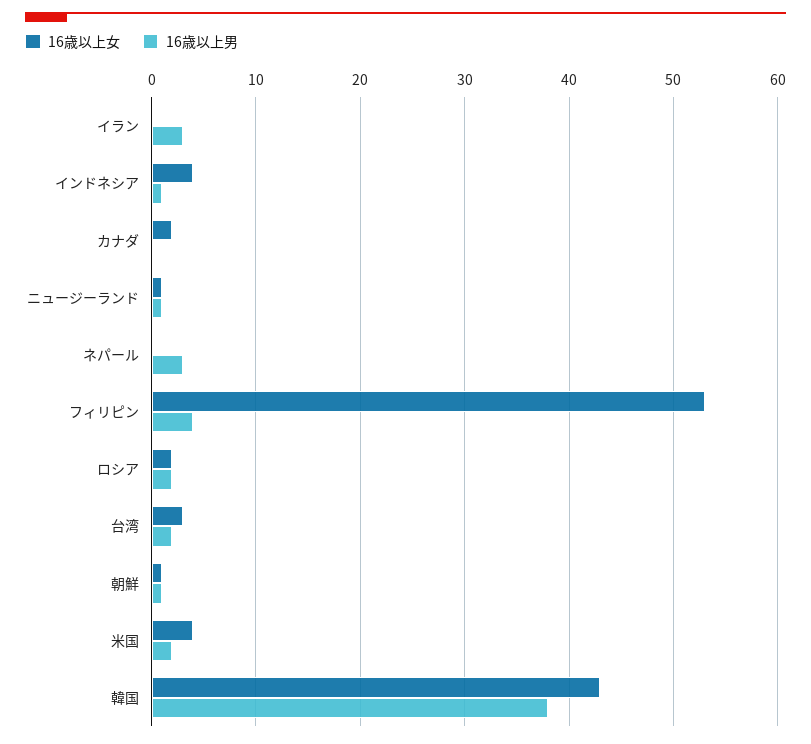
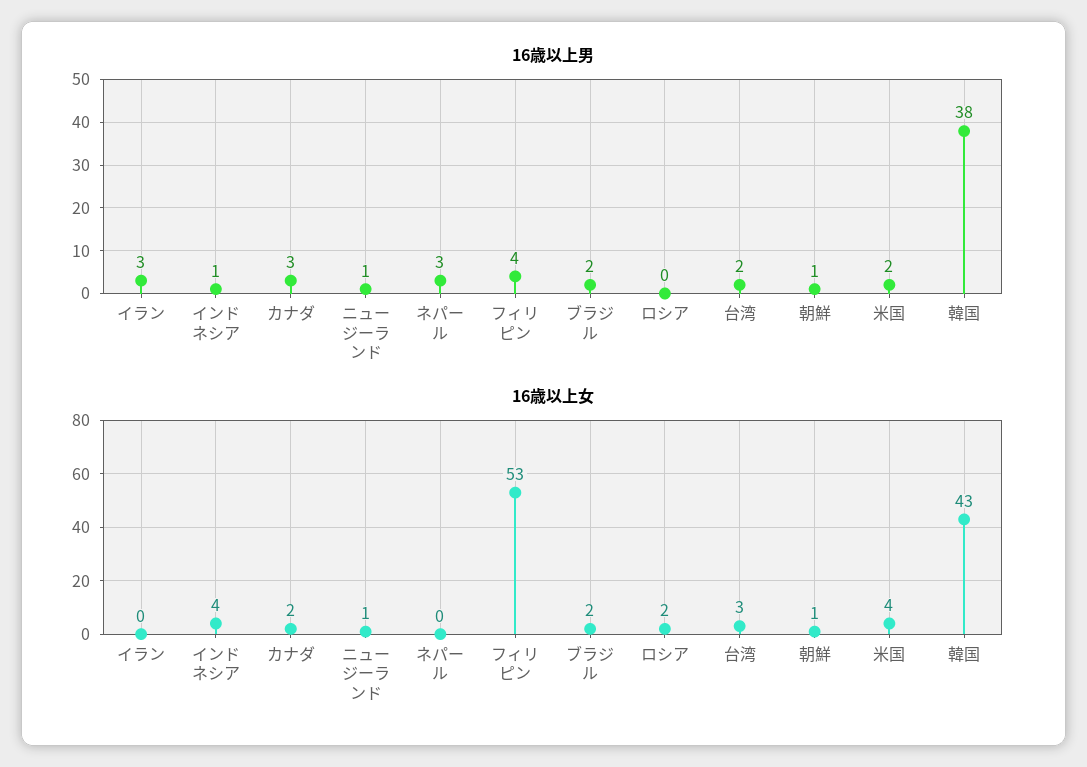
16歳以上男, カナダ: 0 -> 3
16歳以上男, ロシア: 2 -> 0
16歳以上男, ブラジル: none -> 2
16歳以上女, ブラジル: none -> 2

